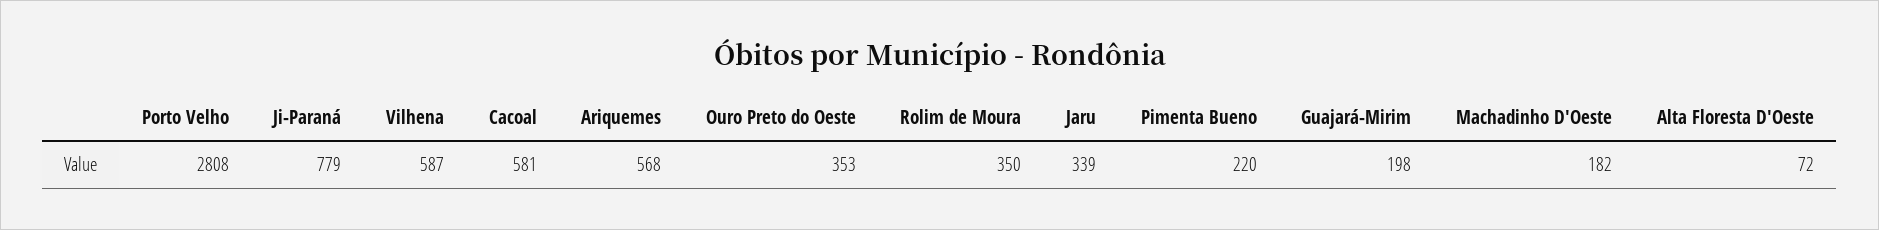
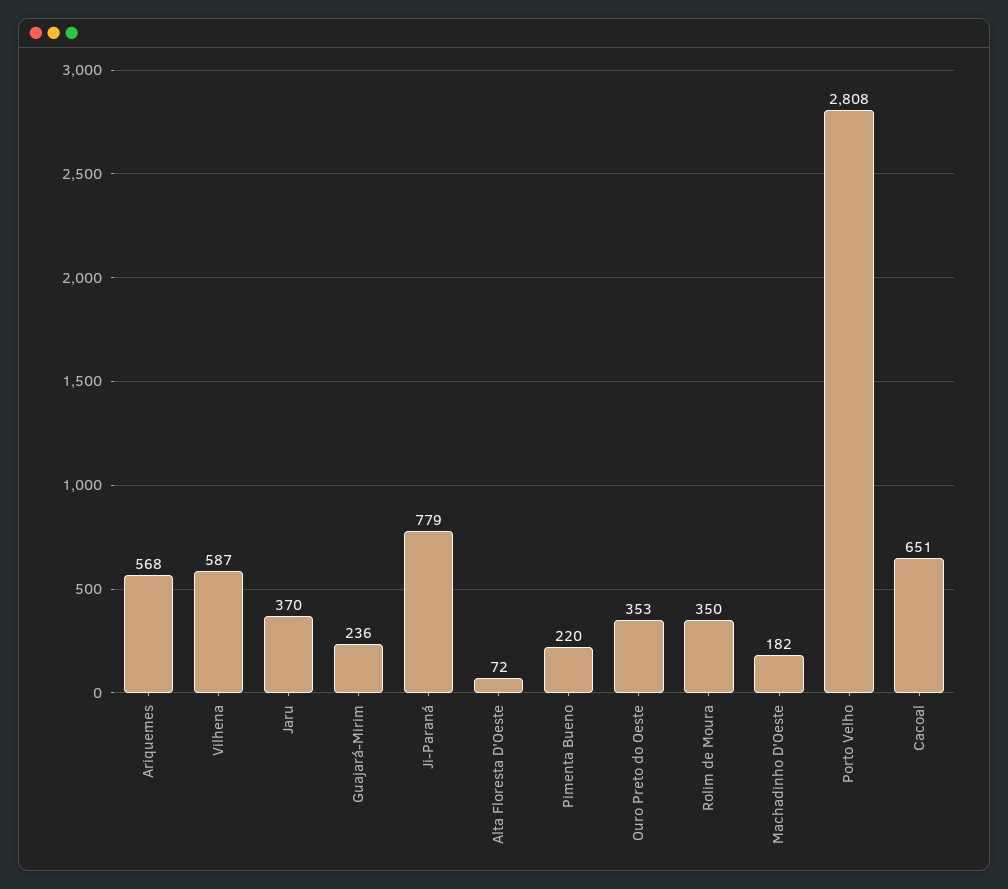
Cacoal: 581 -> 651
Jaru: 339 -> 370
Guajará-Mirim: 198 -> 236

